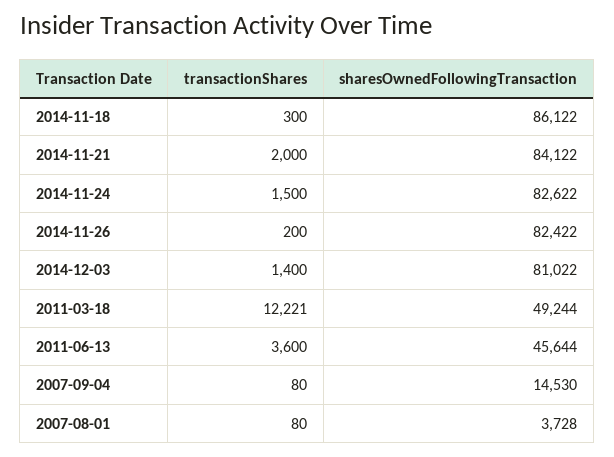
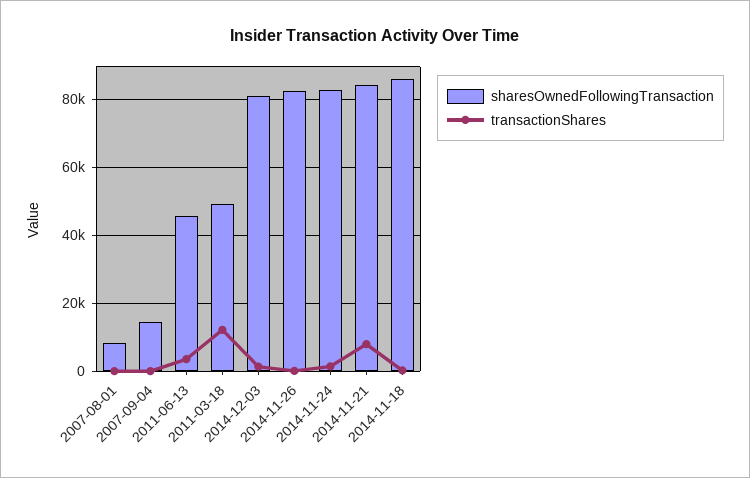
transactionShares, 2014-11-21: 2000 -> 8000
sharesOwnedFollowingTransaction, 2007-08-01: 3728 -> 8000

